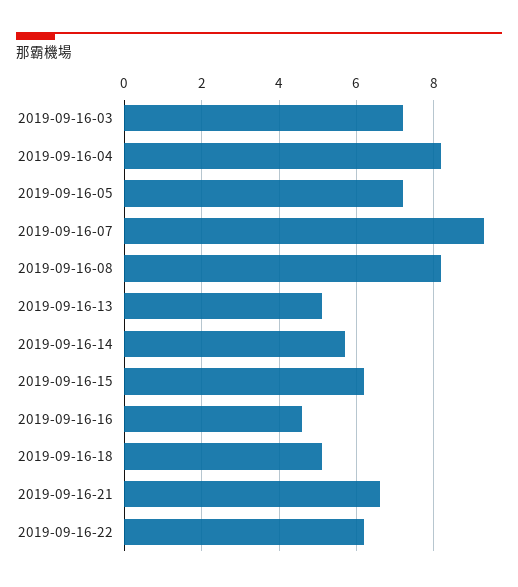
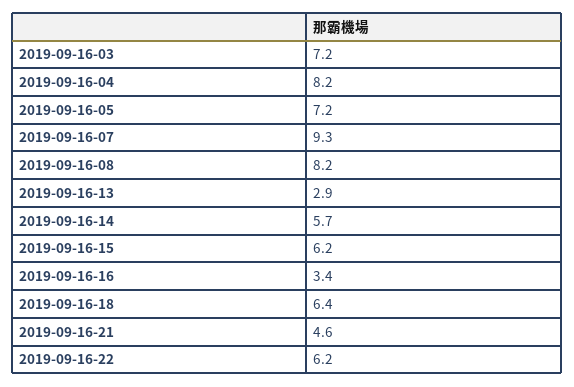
2019-09-16-13: 5 -> 2.9
2019-09-16-16: 4.5 -> 3.4
2019-09-16-18: 5 -> 6.4
2019-09-16-21: 6.5 -> 4.6

